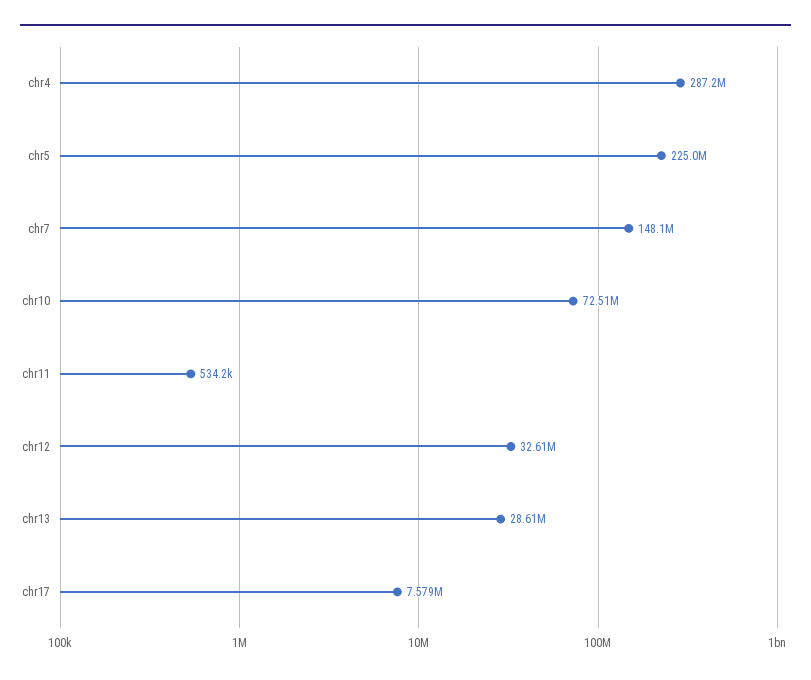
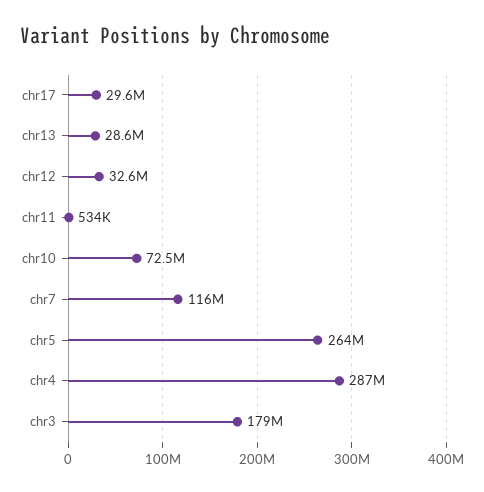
chr5: 225000000 -> 264000000
chr7: 148100000 -> 116000000
chr17: 7579000 -> 29600000
chr3: none -> 179000000

